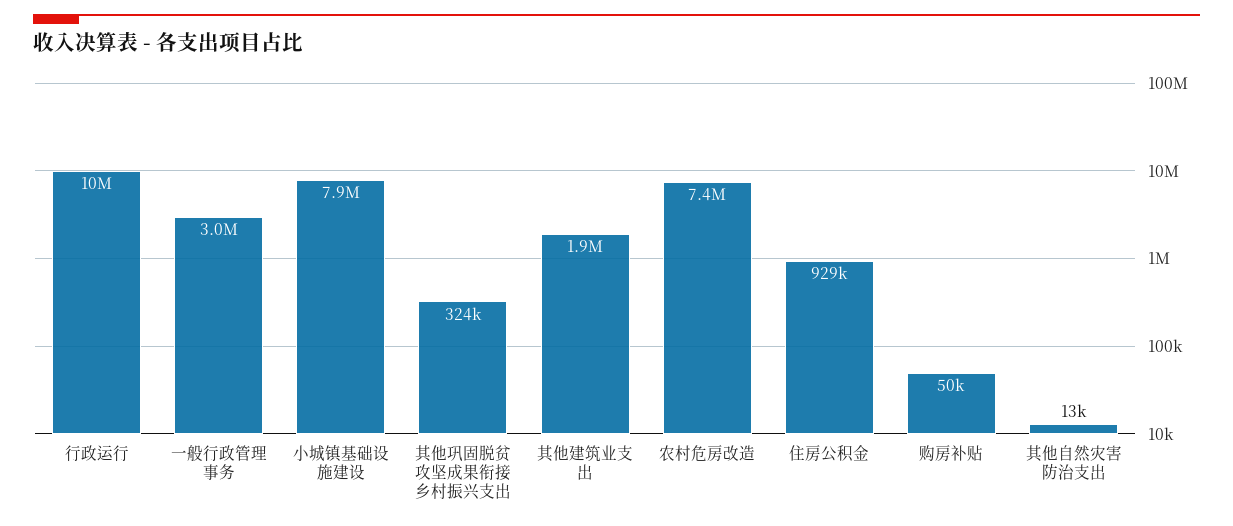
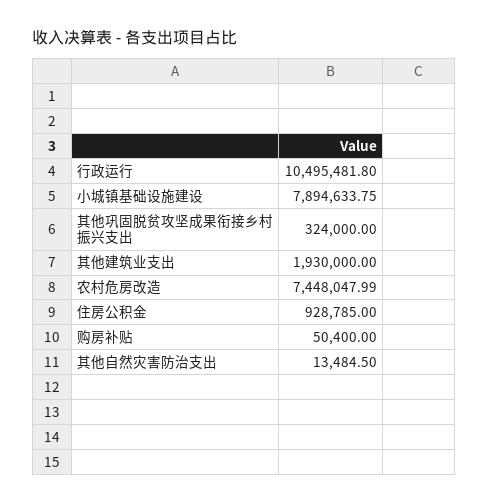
一般行政管理事务: 3000000 -> none

